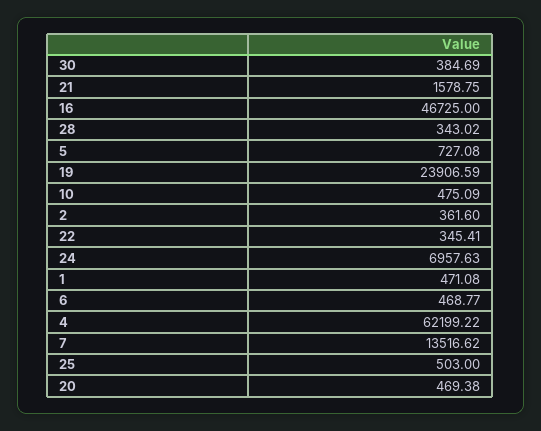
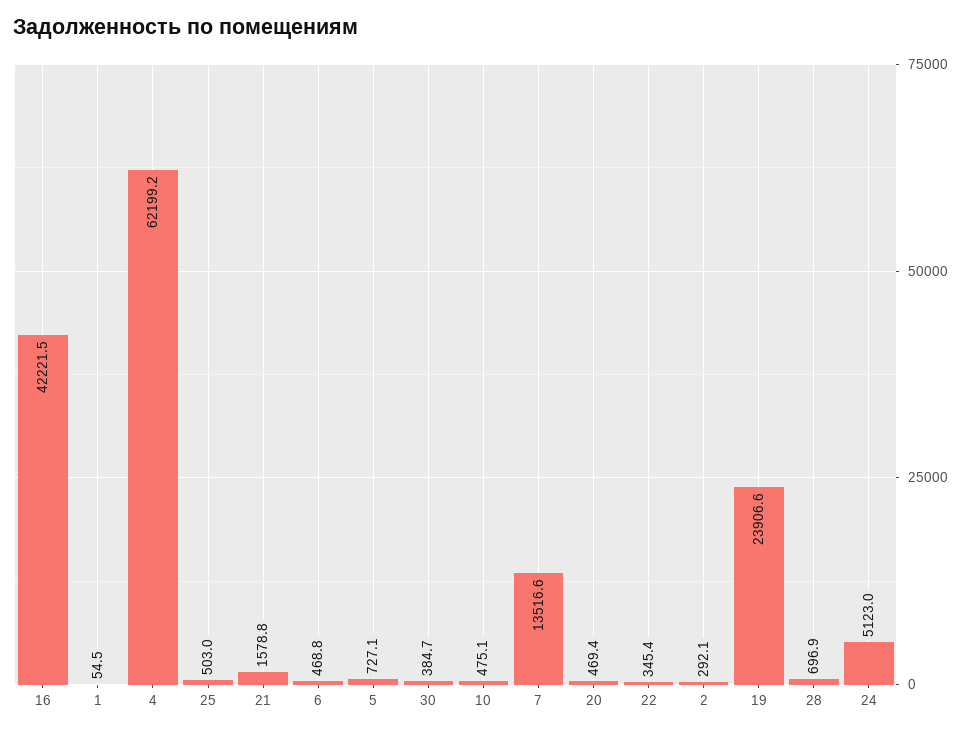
16: 46725 -> 42221.5
28: 343.02 -> 696.9
2: 361.6 -> 292.1
24: 6957.63 -> 5123
1: 471.08 -> 54.5

